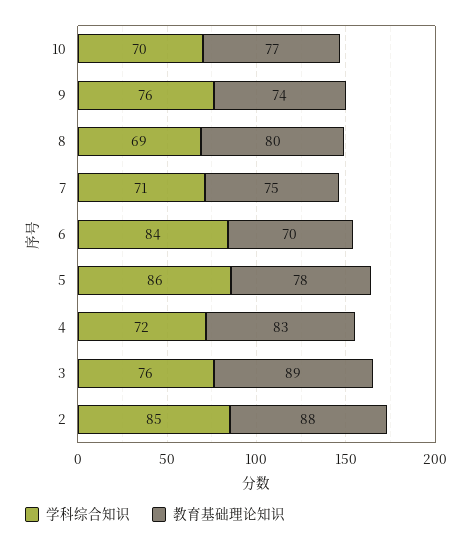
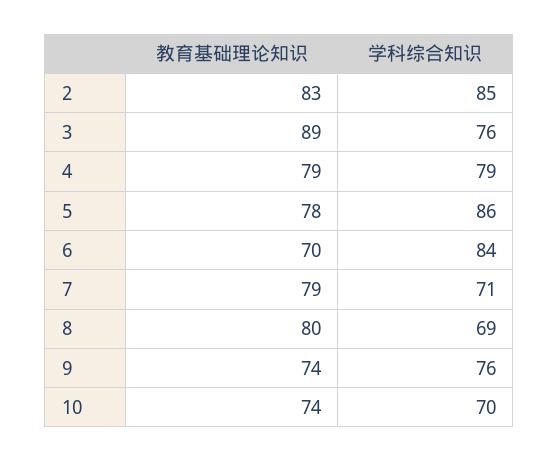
教育基础理论知识, 10: 77 -> 74
教育基础理论知识, 7: 75 -> 79
学科综合知识, 4: 72 -> 79
教育基础理论知识, 4: 83 -> 79
教育基础理论知识, 2: 88 -> 83

